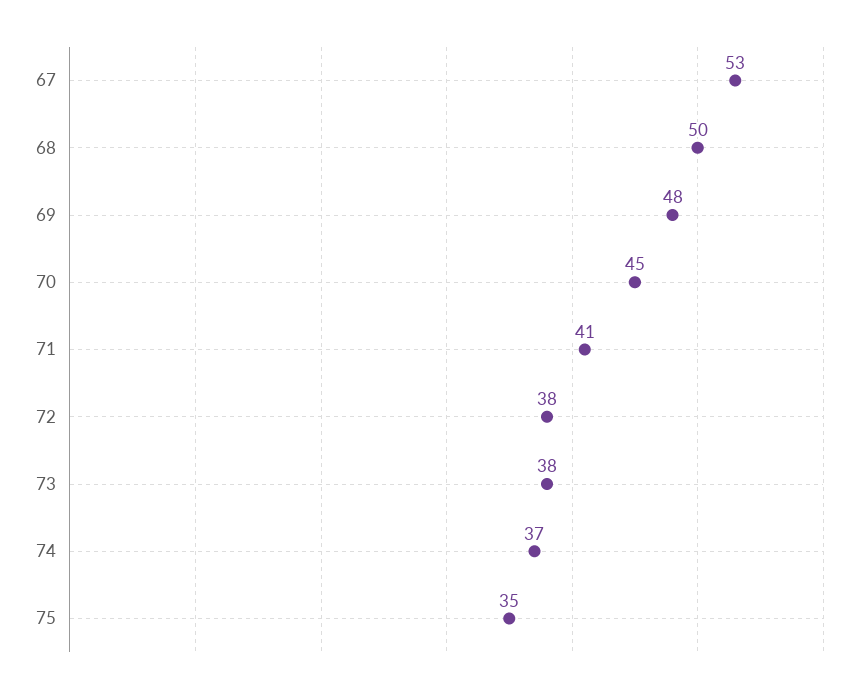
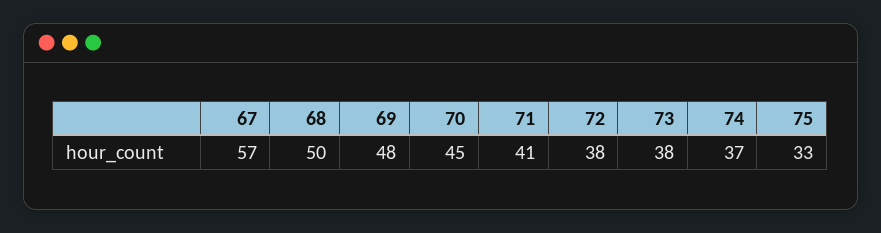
67: 53 -> 57
75: 35 -> 33

